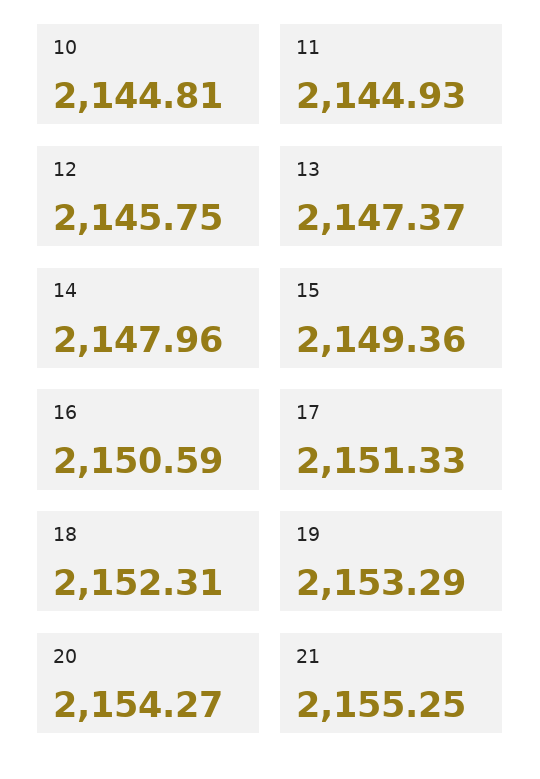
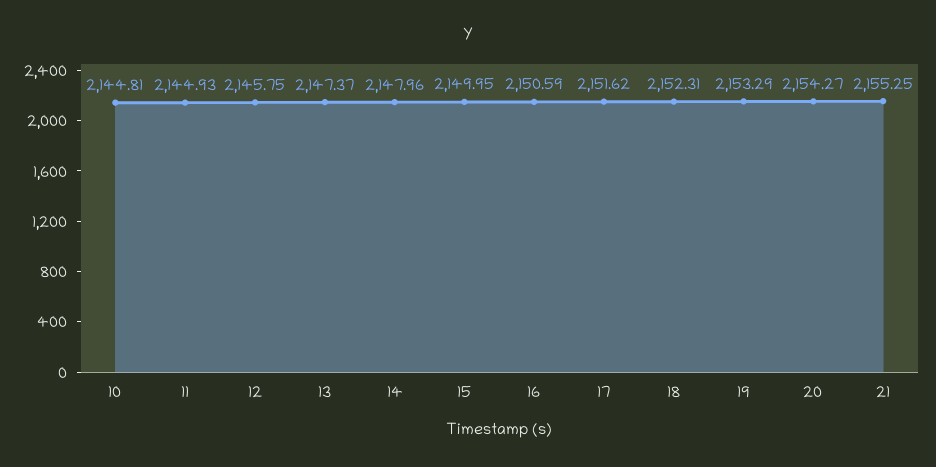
15: 2149.36 -> 2149.95
17: 2151.33 -> 2151.62

